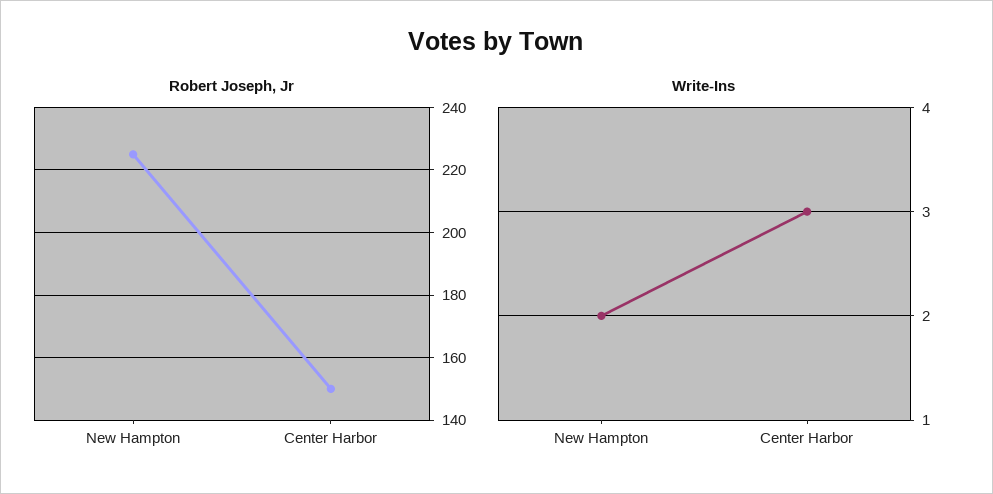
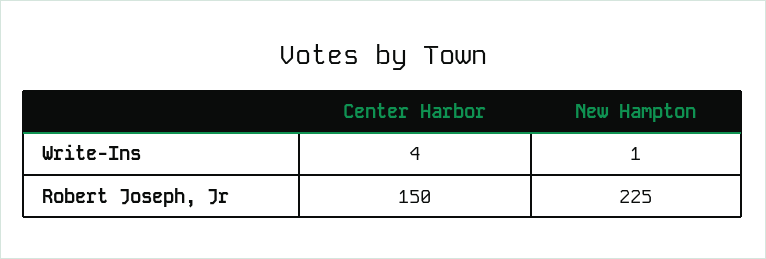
Write-Ins, New Hampton: 2 -> 1
Write-Ins, Center Harbor: 3 -> 4

